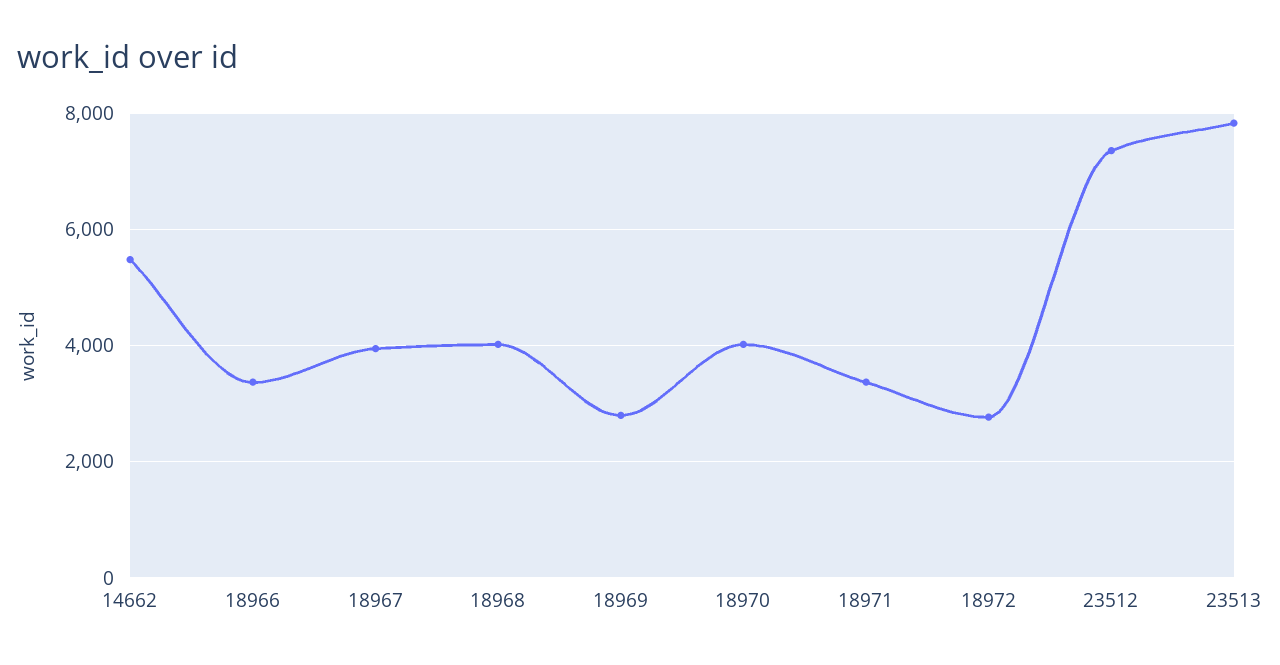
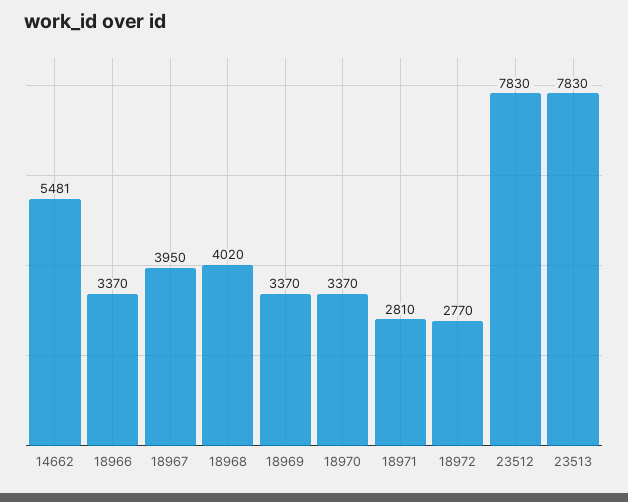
18969: 2800 -> 3370
18970: 4000 -> 3370
18971: 3400 -> 2810
23512: 7400 -> 7830

